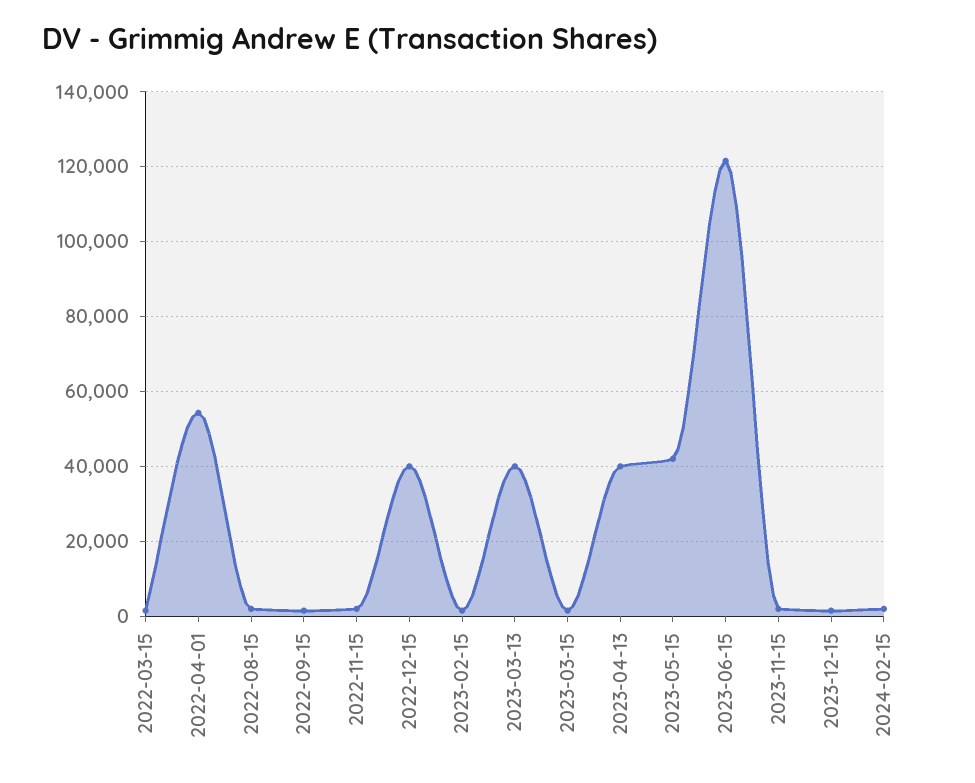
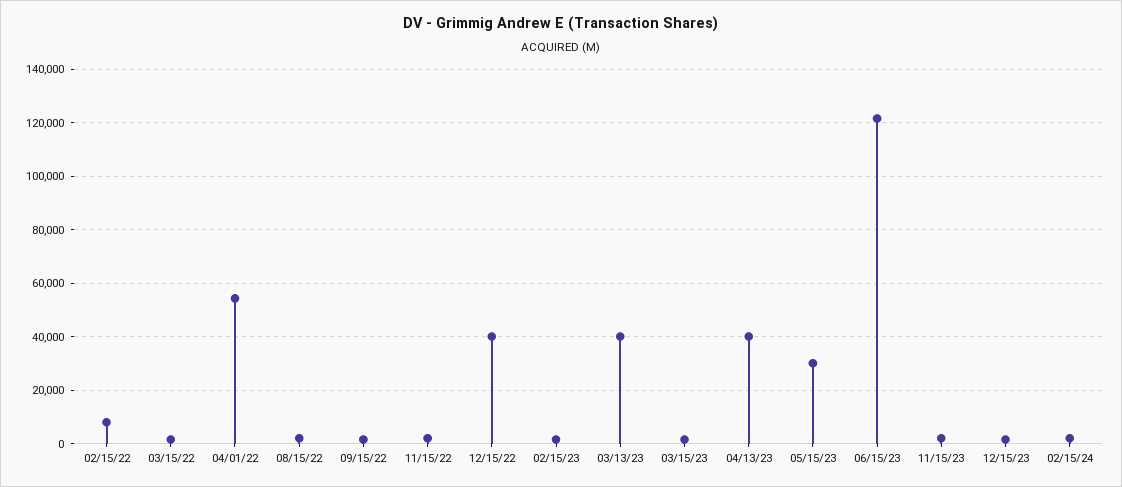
2023-05-15: 42000 -> 30000
02/15/22: none -> 7500

